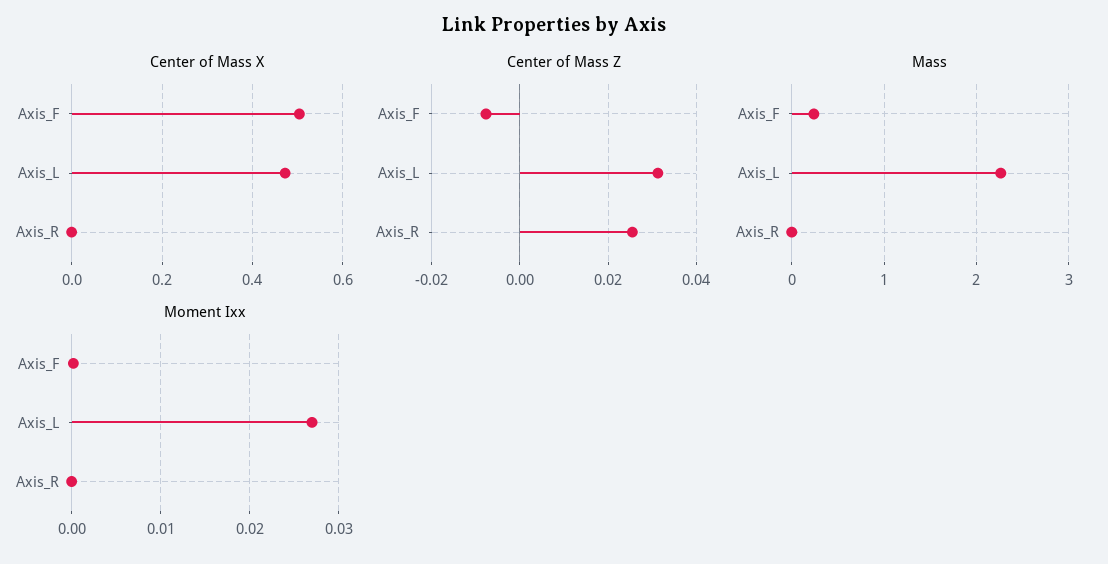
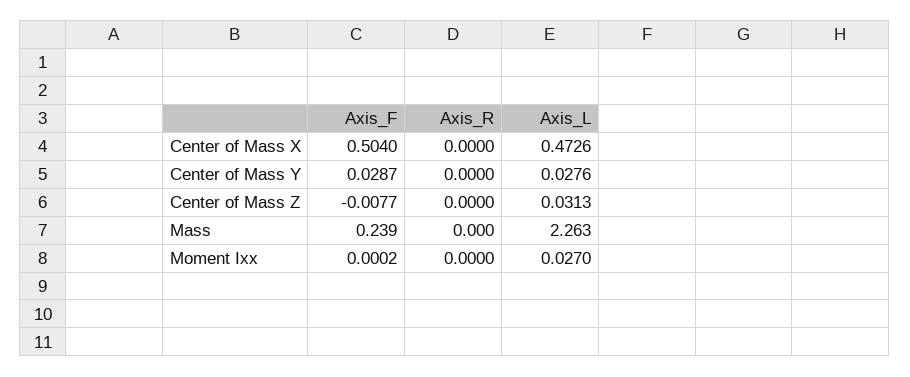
Center of Mass Z, Axis_R: 0.026 -> 0
Center of Mass Y, Axis_F: none -> 0.0287
Center of Mass Y, Axis_R: none -> 0
Center of Mass Y, Axis_L: none -> 0.0276

